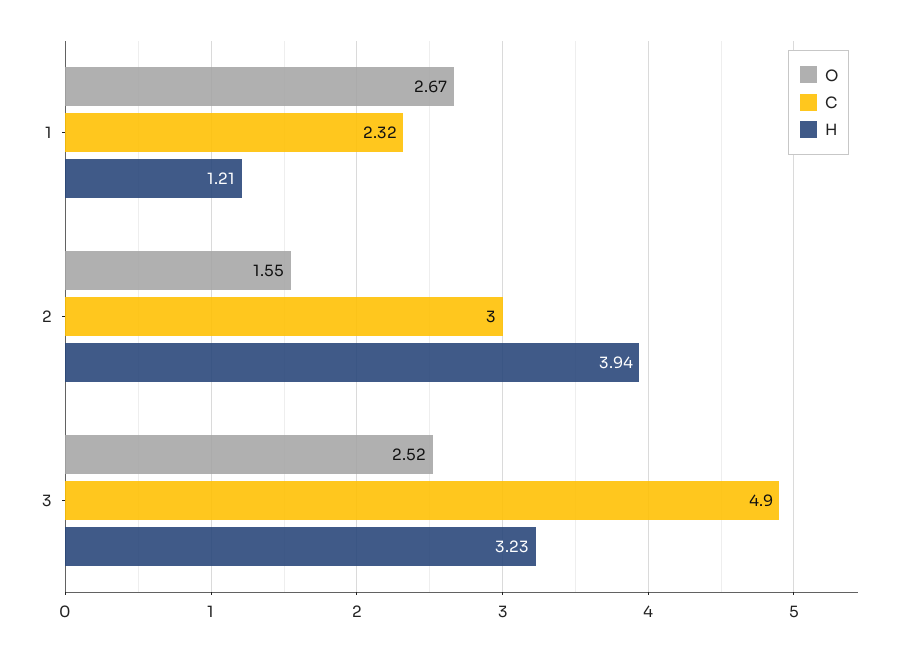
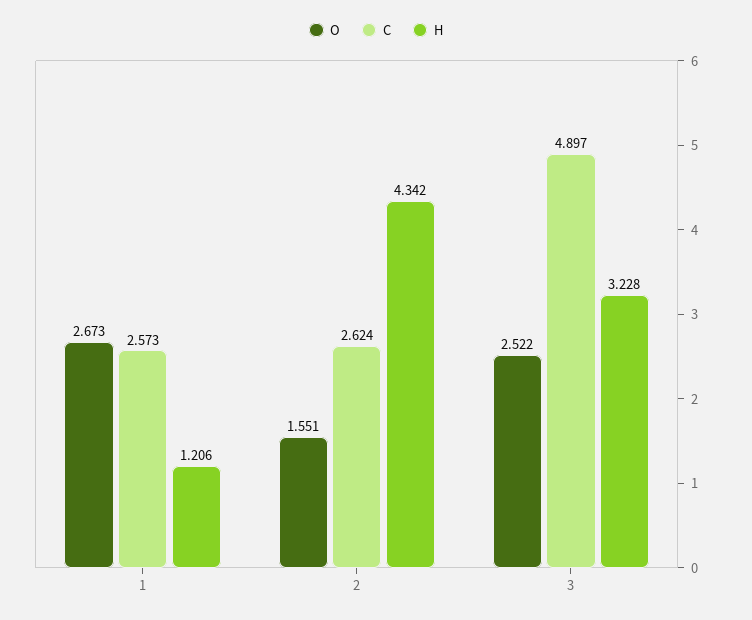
C, 1: 2.32 -> 2.573
C, 2: 3 -> 2.624
H, 2: 3.94 -> 4.342

